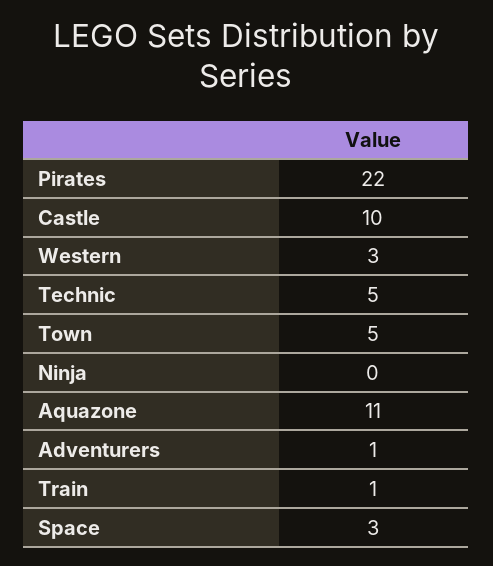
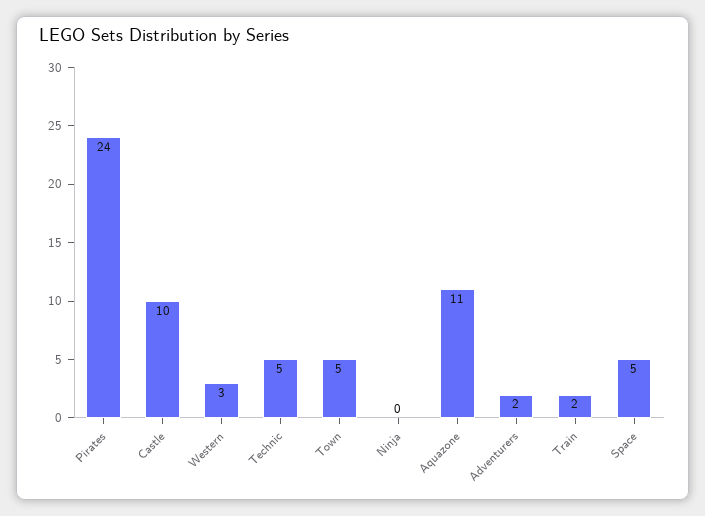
Pirates: 22 -> 24
Adventurers: 1 -> 2
Train: 1 -> 2
Space: 3 -> 5

